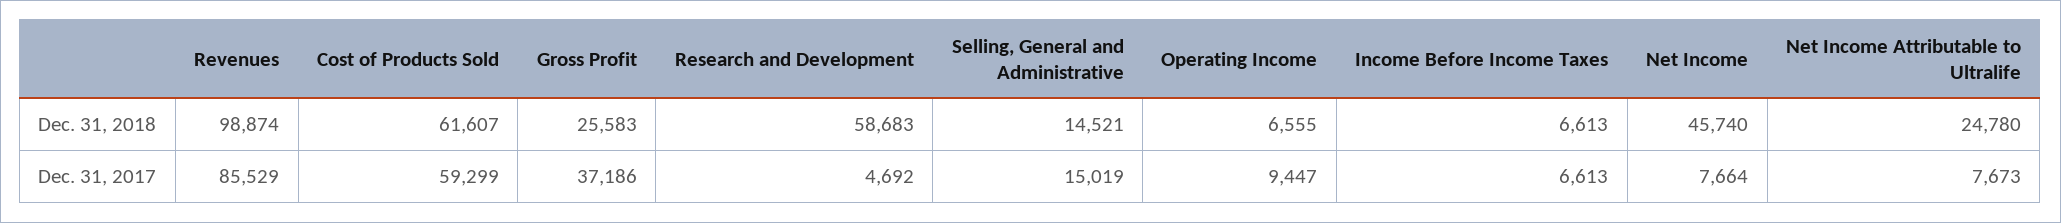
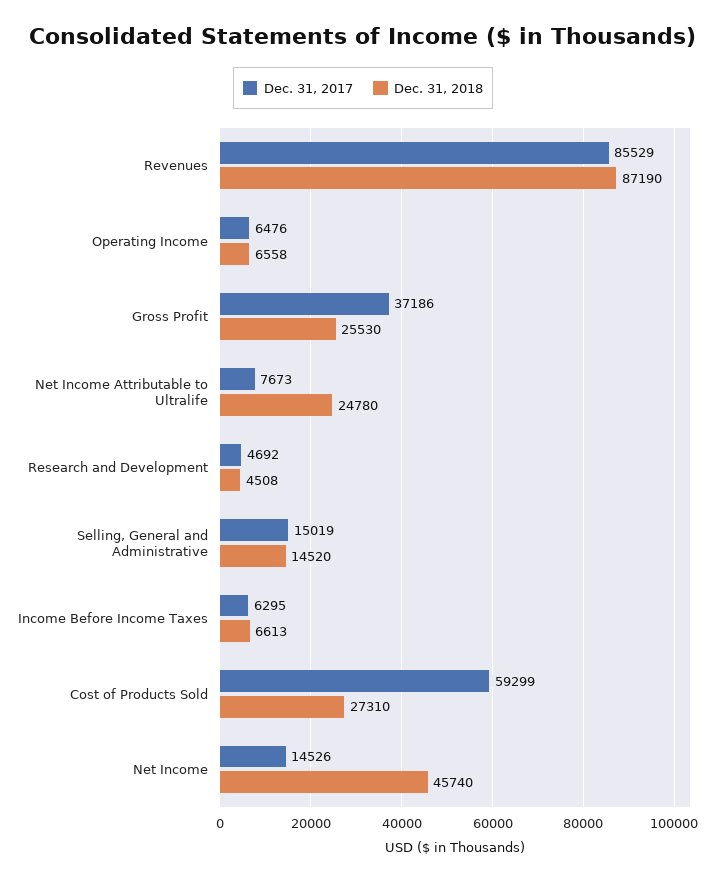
Dec. 31, 2018, Revenues: 98874 -> 87190
Dec. 31, 2018, Cost of Products Sold: 61607 -> 27310
Dec. 31, 2018, Gross Profit: 25583 -> 25530
Dec. 31, 2018, Research and Development: 58683 -> 4508
Dec. 31, 2018, Selling, General and Administrative: 14521 -> 14520
Dec. 31, 2018, Operating Income: 6555 -> 6558
Dec. 31, 2017, Operating Income: 9447 -> 6476
Dec. 31, 2017, Income Before Income Taxes: 6613 -> 6295
Dec. 31, 2017, Net Income: 7664 -> 14526

